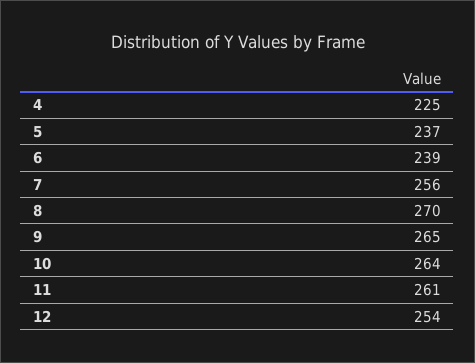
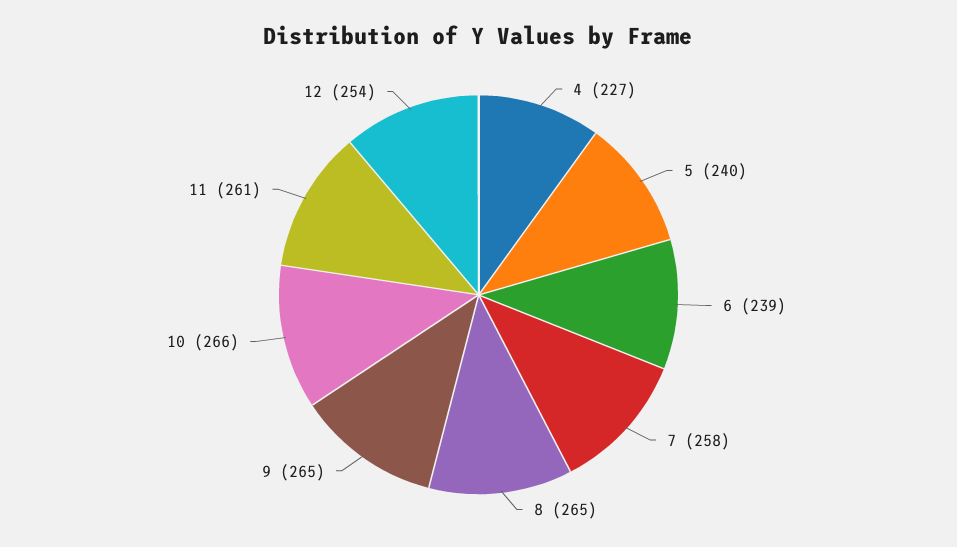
4: 225 -> 227
5: 237 -> 240
7: 256 -> 258
8: 270 -> 265
10: 264 -> 266

